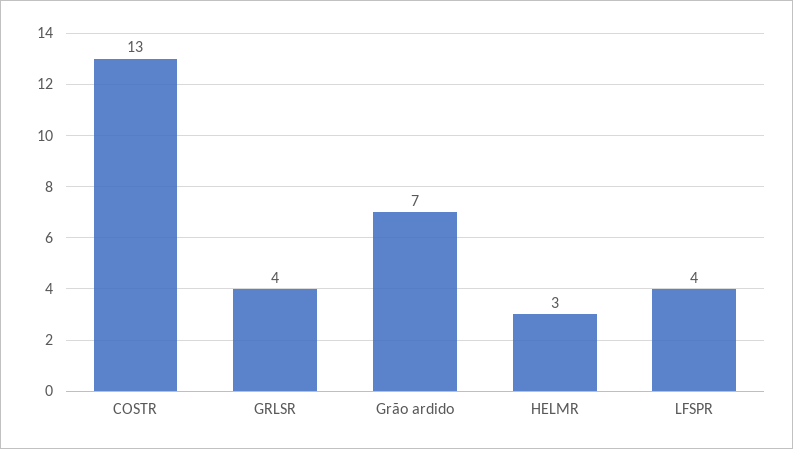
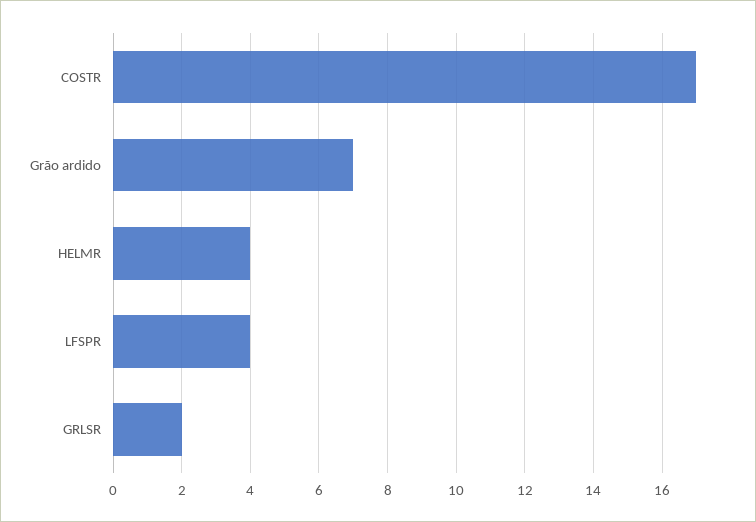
COSTR: 13 -> 17
GRLSR: 4 -> 2
HELMR: 3 -> 4

